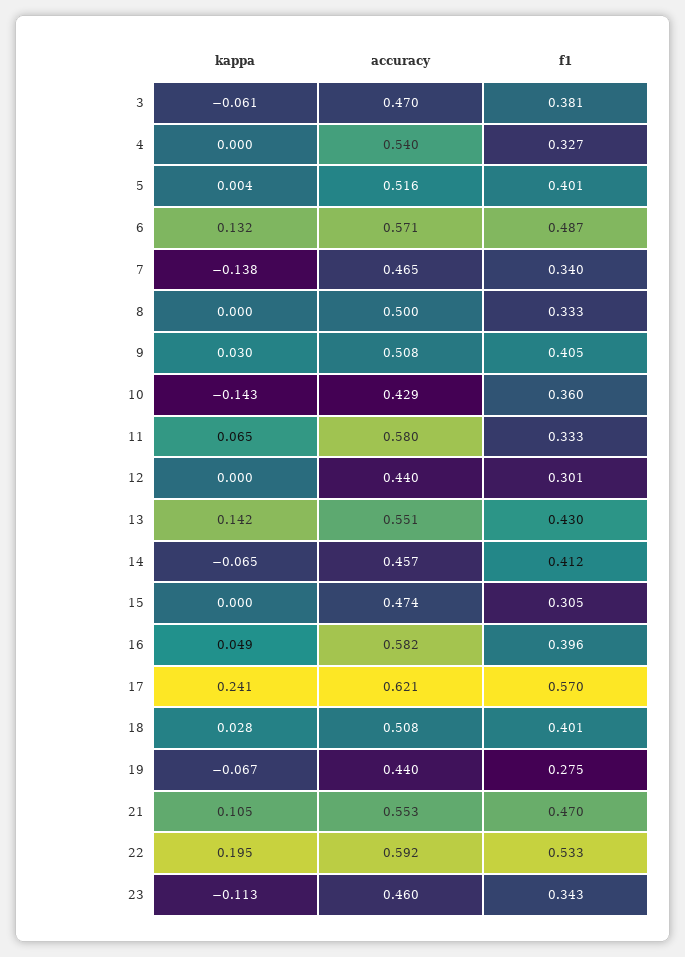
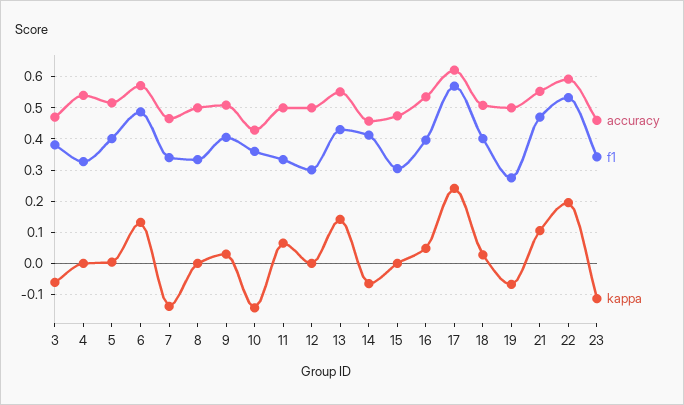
accuracy, 11: 0.58 -> 0.5
accuracy, 12: 0.44 -> 0.5
accuracy, 16: 0.582 -> 0.54
accuracy, 19: 0.44 -> 0.5

